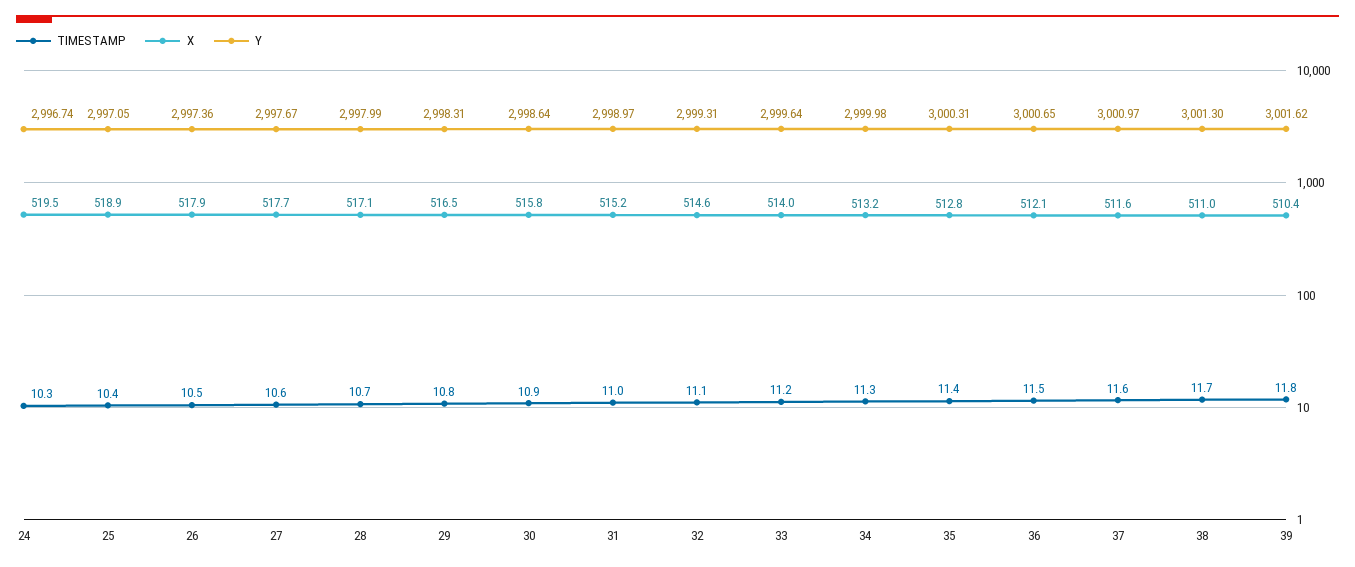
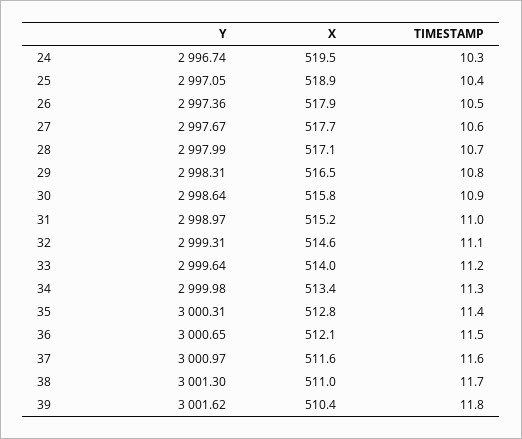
X, 34: 513.2 -> 513.4

